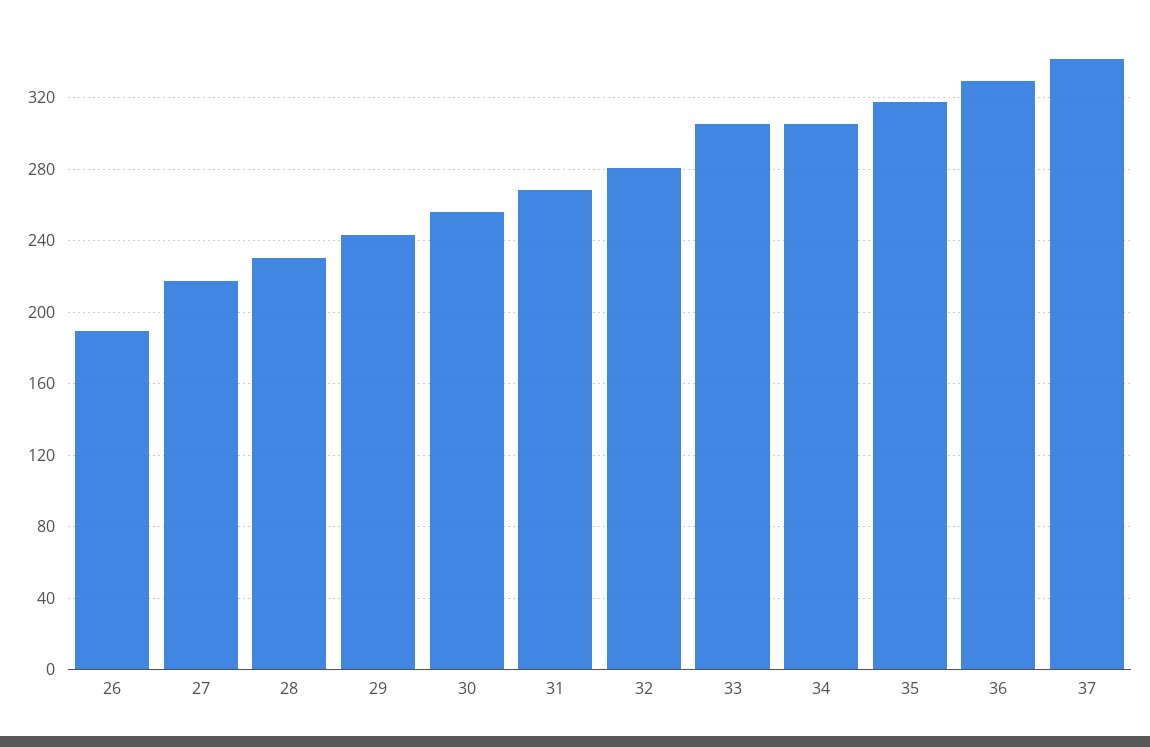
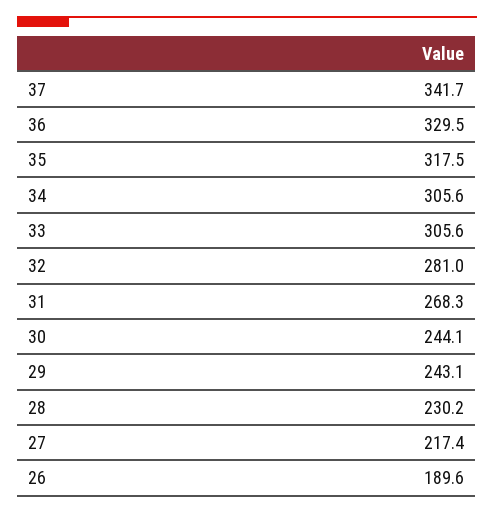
30: 255 -> 244.1

